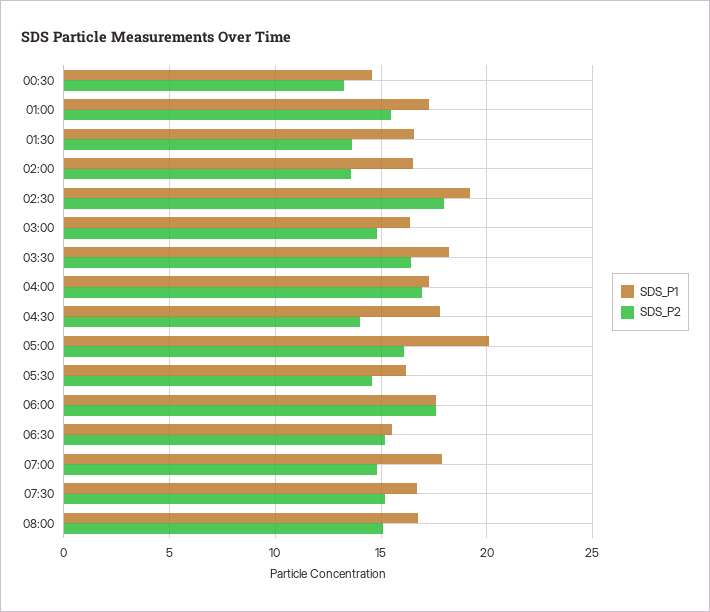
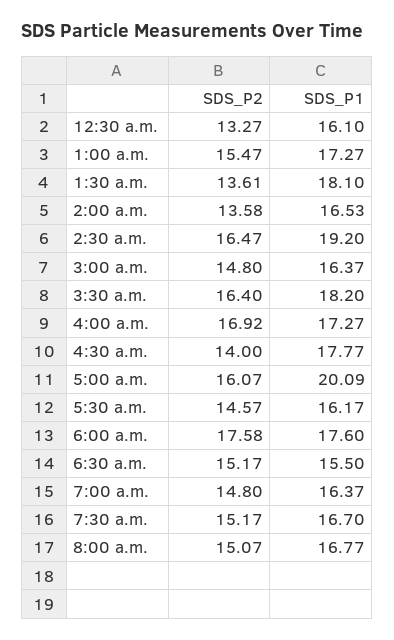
SDS_P1, 00:30: 14.5 -> 16.1
SDS_P1, 01:30: 16.5 -> 18.1
SDS_P2, 02:30: 18 -> 16.47
SDS_P1, 07:00: 18 -> 16.37

